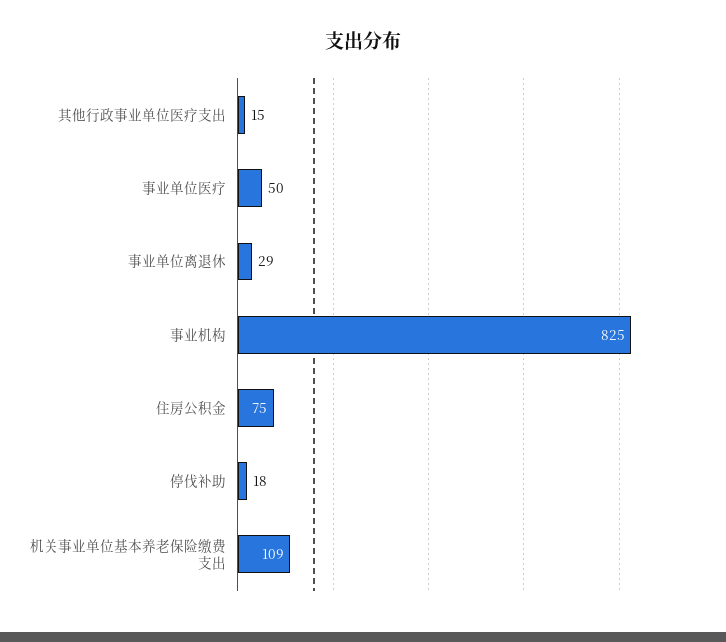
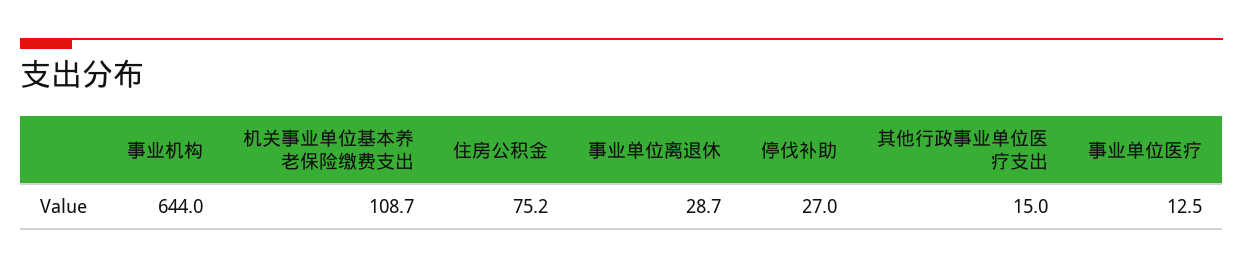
事业单位医疗: 50 -> 12.5
事业机构: 825 -> 644
停伐补助: 18 -> 27

